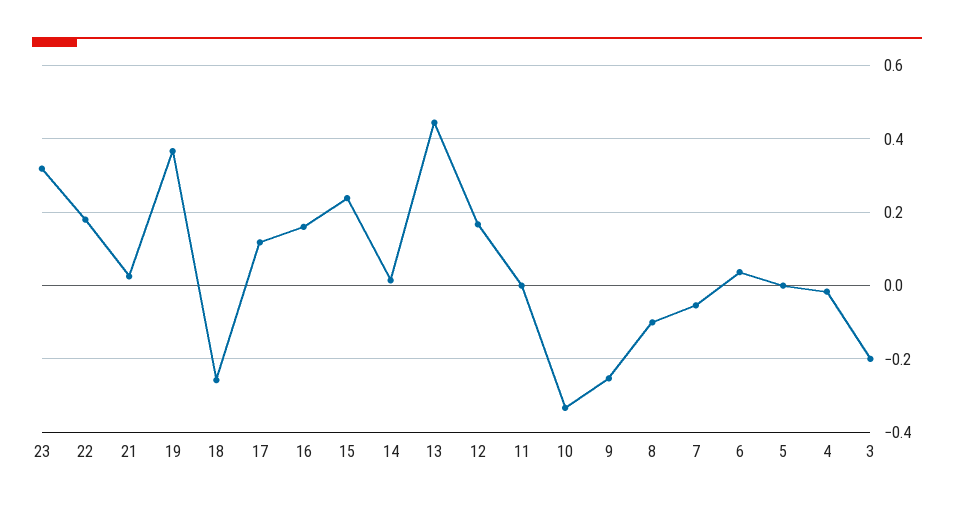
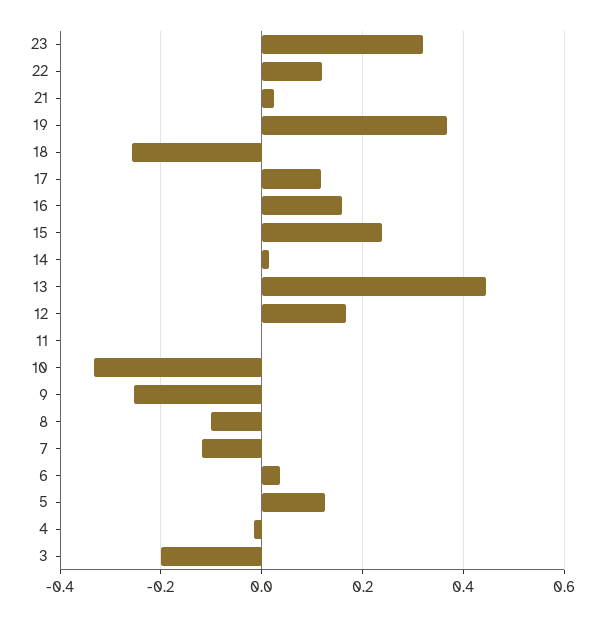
22: 0.18 -> 0.12
7: -0.06 -> -0.12
5: 0 -> 0.12

